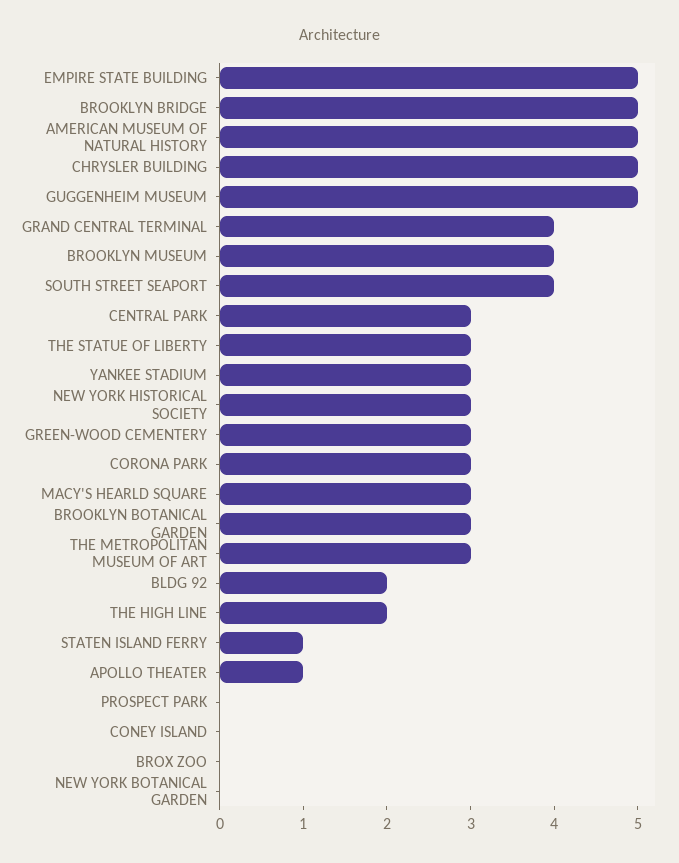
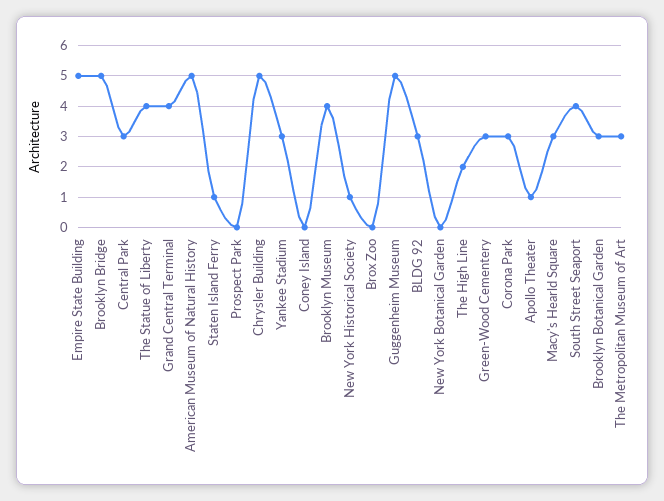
THE STATUE OF LIBERTY: 3 -> 4
NEW YORK HISTORICAL SOCIETY: 3 -> 1
BLDG 92: 2 -> 3

